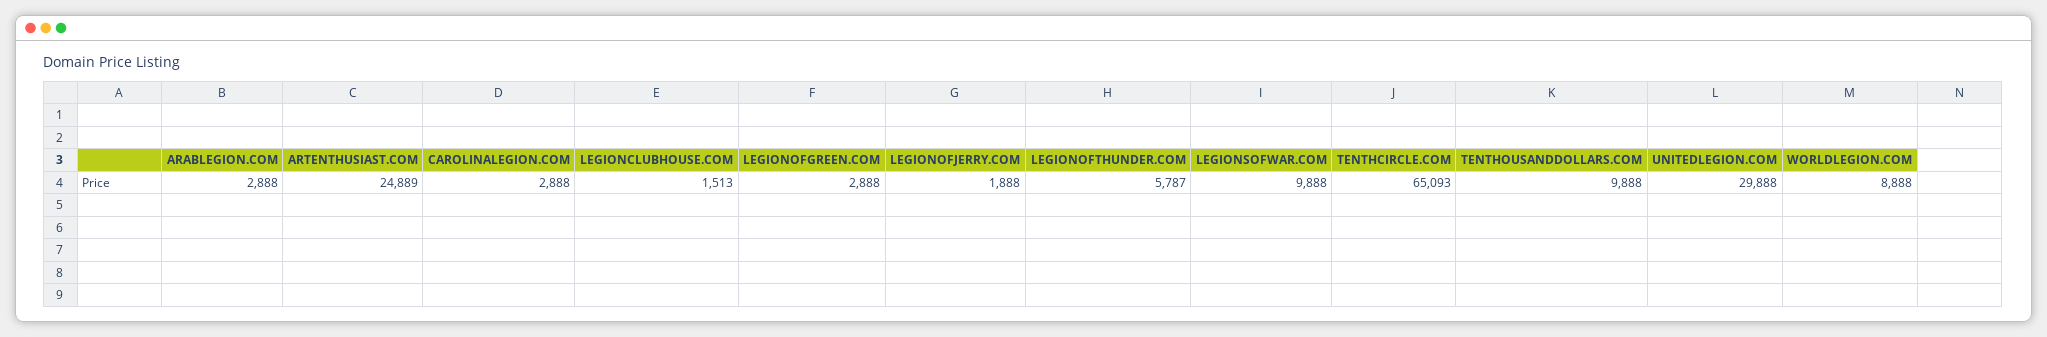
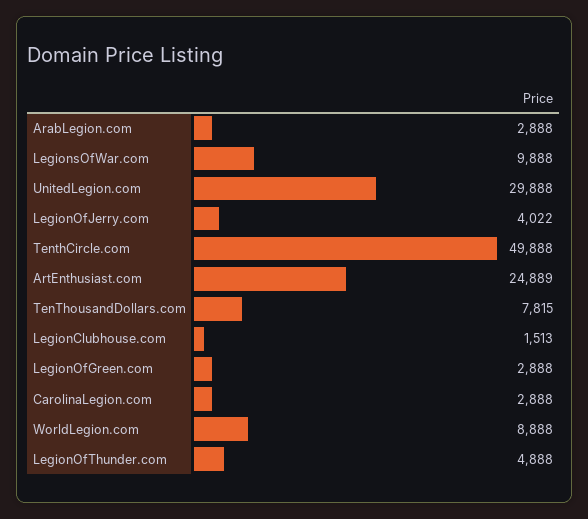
LEGIONOFJERRY.COM: 1888 -> 4022
LEGIONOFTHUNDER.COM: 5787 -> 4888
TENTHCIRCLE.COM: 65093 -> 49888
TENTHOUSANDDOLLARS.COM: 9888 -> 7815

